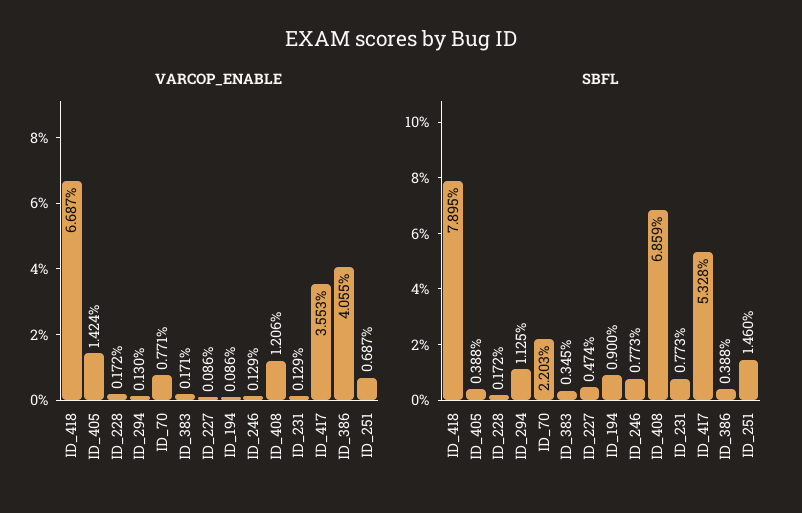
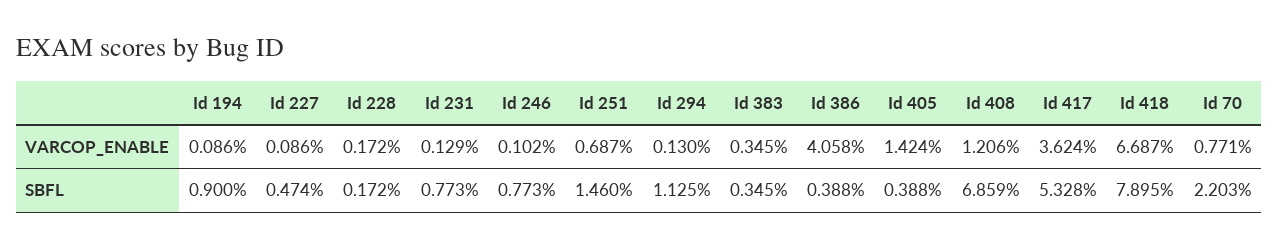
VARCOP_ENABLE, ID_383: 0.171 -> 0.345
VARCOP_ENABLE, ID_246: 0.129 -> 0.102
VARCOP_ENABLE, ID_417: 3.553 -> 3.624
VARCOP_ENABLE, ID_386: 4.055 -> 4.058

